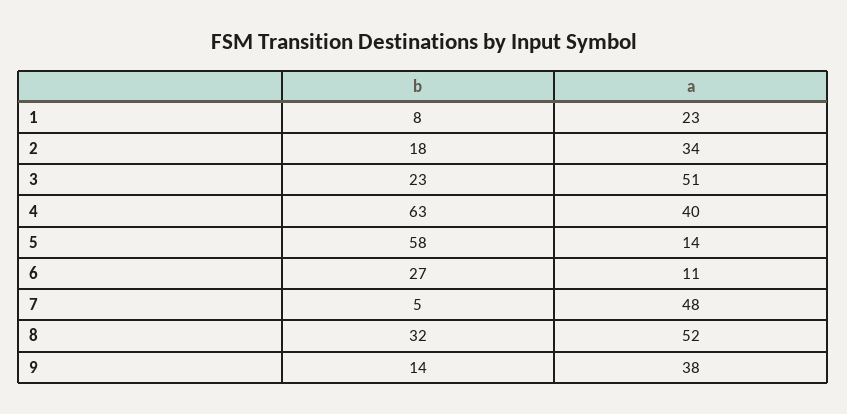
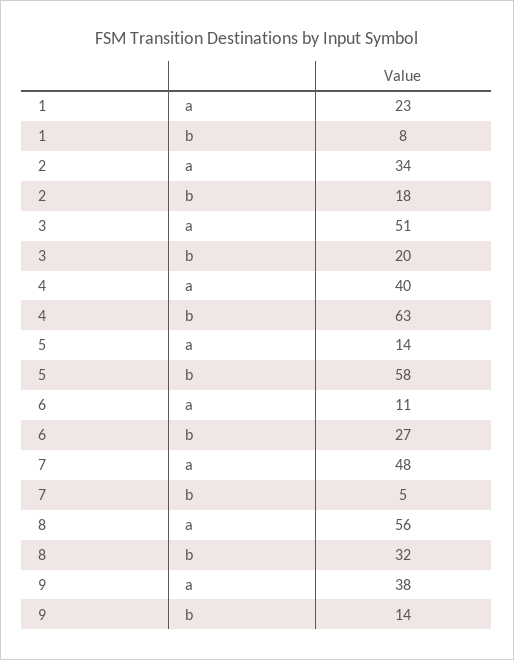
b, 3: 23 -> 20
a, 8: 52 -> 56

